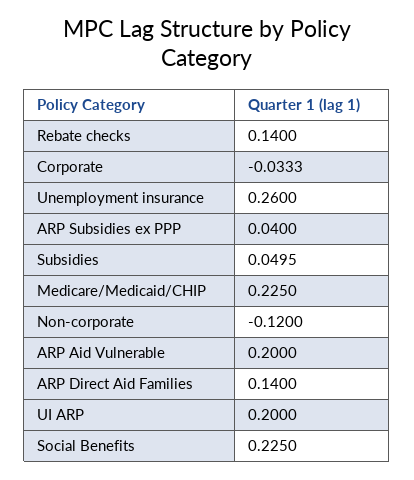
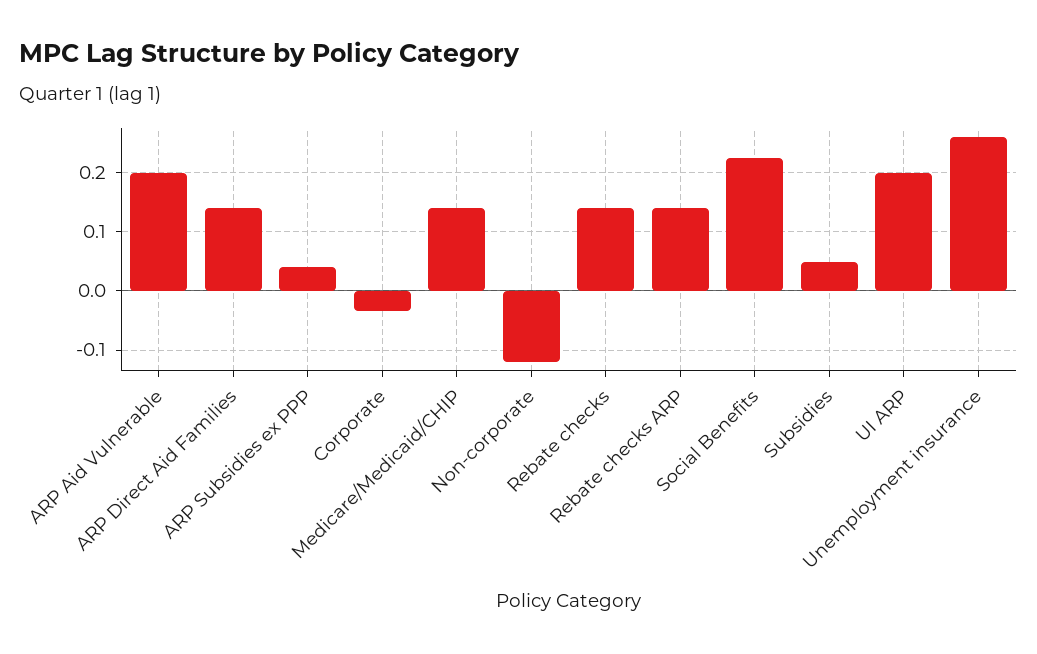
Medicare/Medicaid/CHIP: 0.225 -> 0.14
Rebate checks ARP: none -> 0.14

